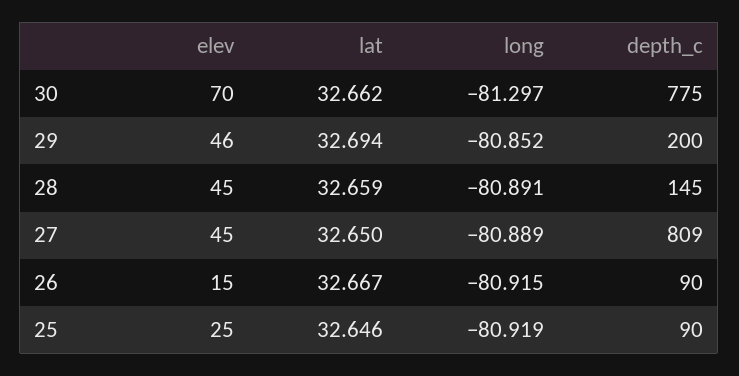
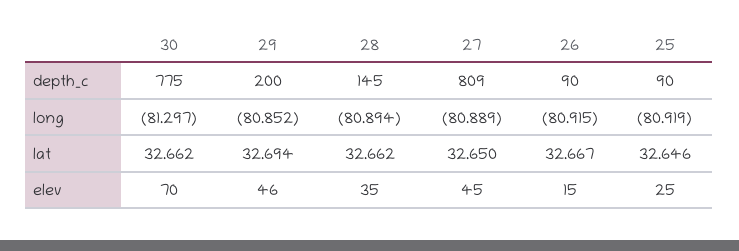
elev, 28: 45 -> 35
lat, 28: 32.659 -> 32.662
long, 28: -80.891 -> -80.894

